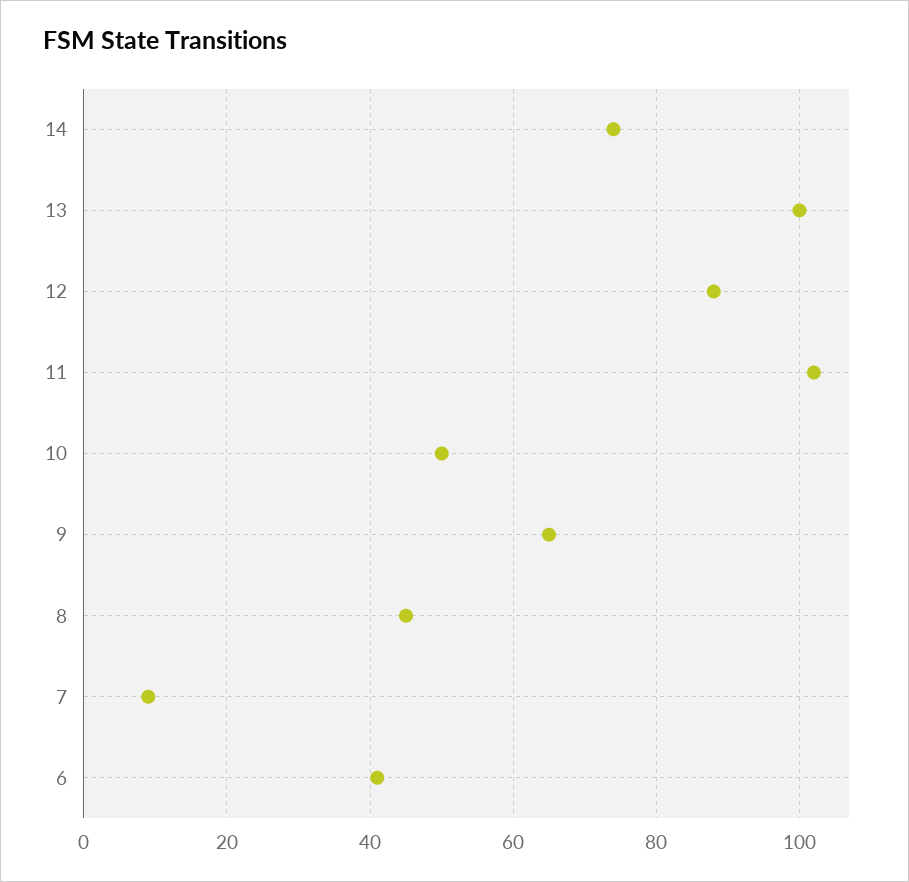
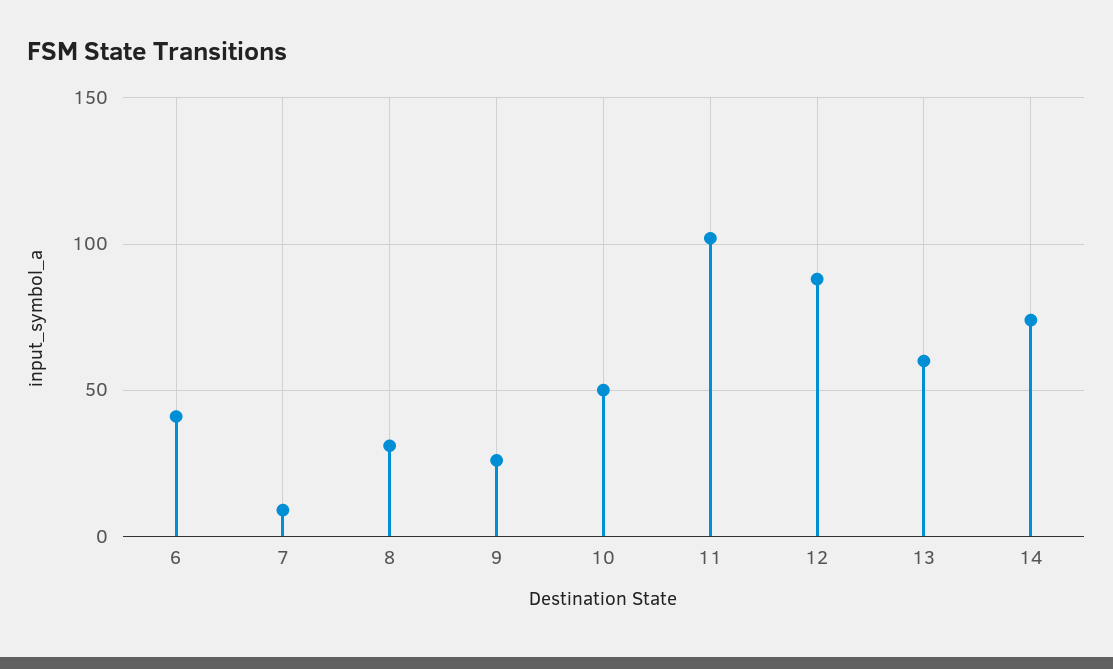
13: 100 -> 60
9: 65 -> 25
8: 45 -> 30

